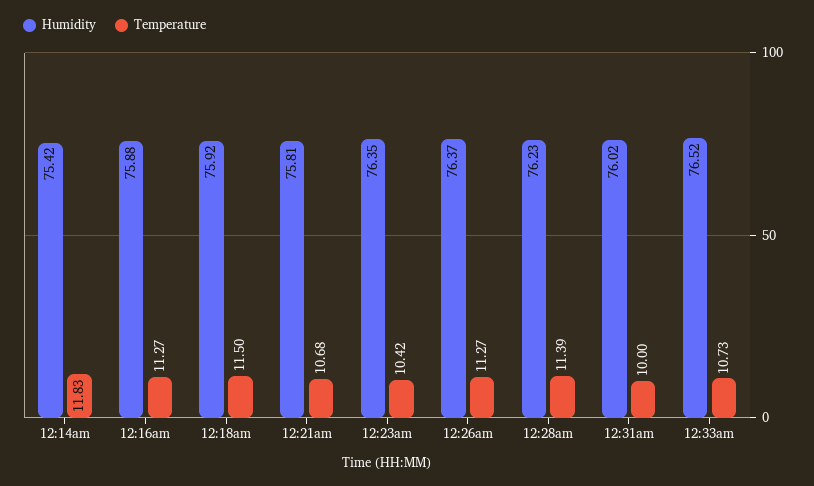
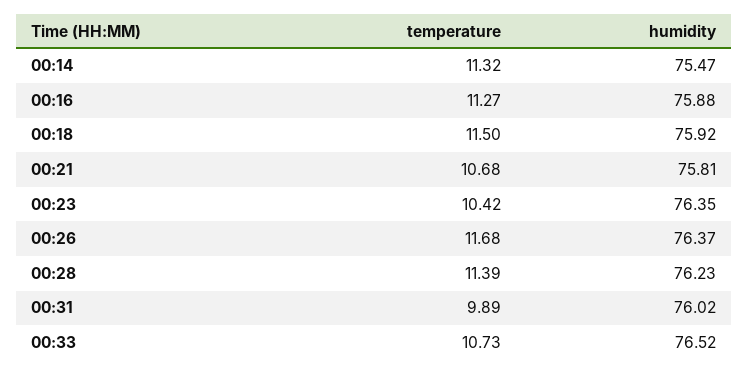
Humidity, 12:14am: 75.42 -> 75.47
Temperature, 12:14am: 11.83 -> 11.32
Temperature, 12:26am: 11.27 -> 11.68
Temperature, 12:31am: 10 -> 9.89

